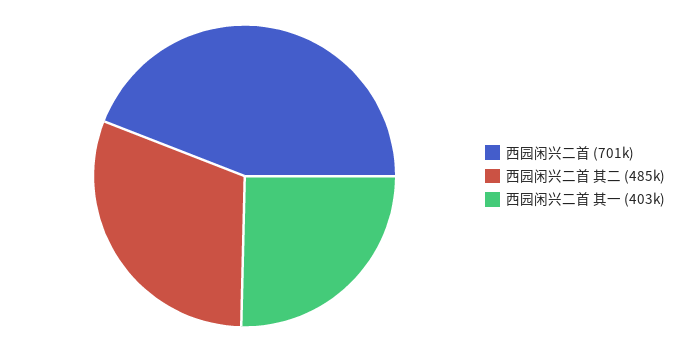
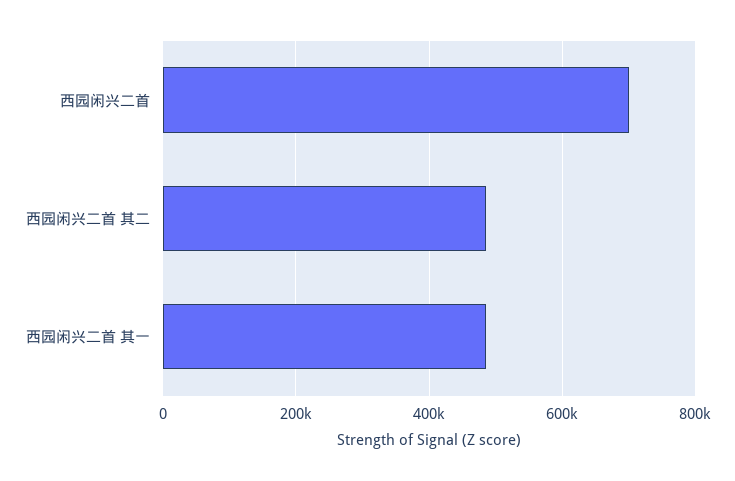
西园闲兴二首 其一: 403000 -> 480000

